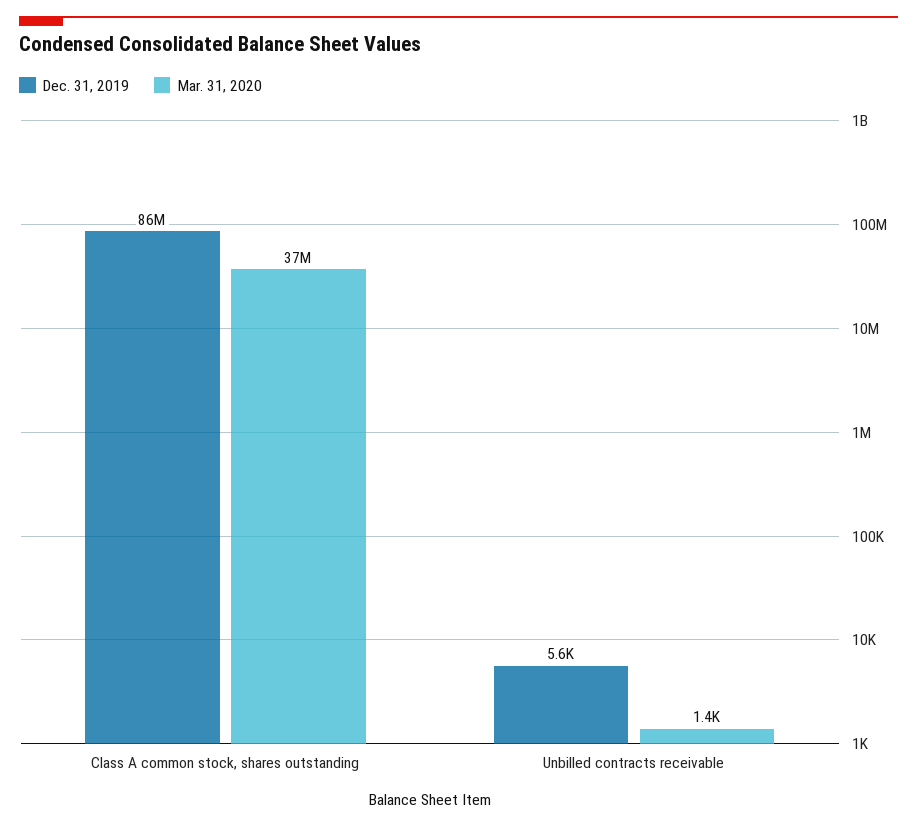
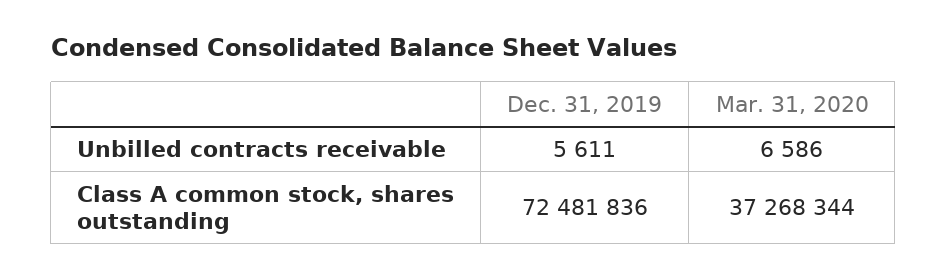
Dec. 31, 2019, Class A common stock, shares outstanding: 86000000 -> 72481836
Mar. 31, 2020, Unbilled contracts receivable: 1400 -> 6586

